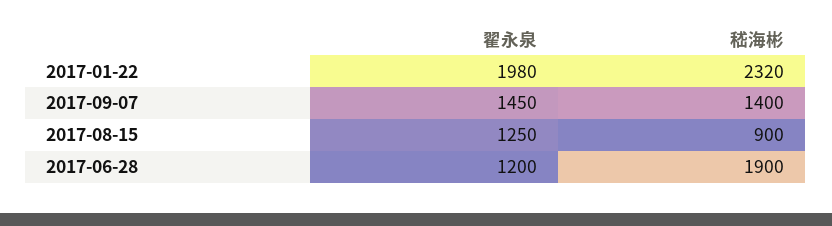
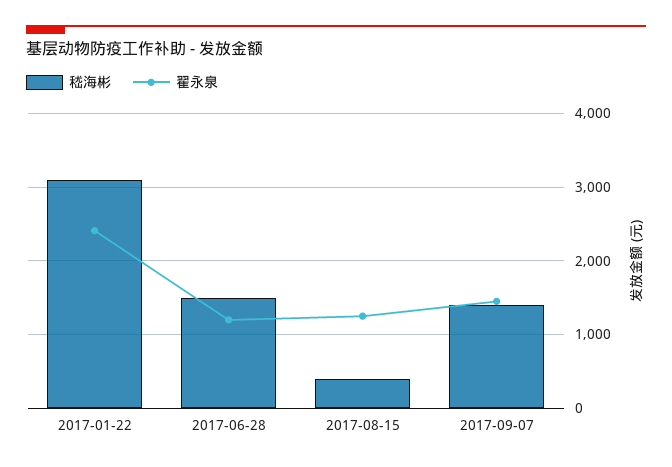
翟永泉, 2017-01-22: 1980 -> 2400
嵇海彬, 2017-01-22: 2320 -> 3100
嵇海彬, 2017-08-15: 900 -> 400
嵇海彬, 2017-06-28: 1900 -> 1500

